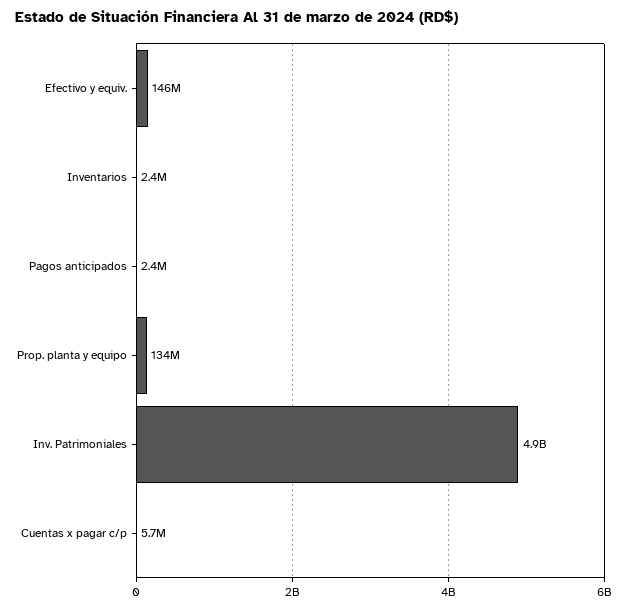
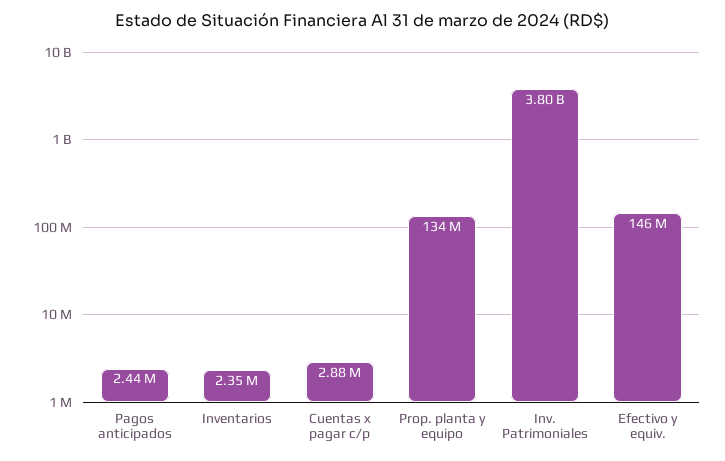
Inv. Patrimoniales: 4900000000 -> 3800000000
Cuentas x pagar c/p: 5700000 -> 2880000

